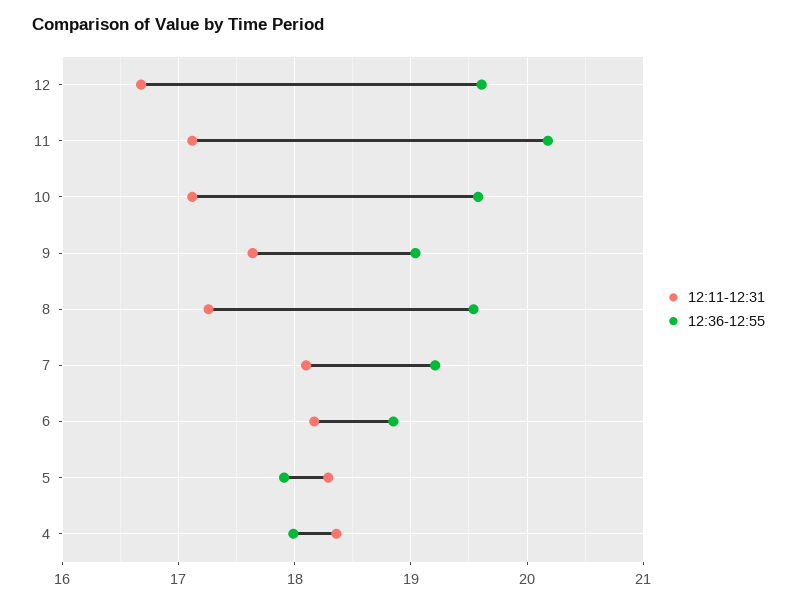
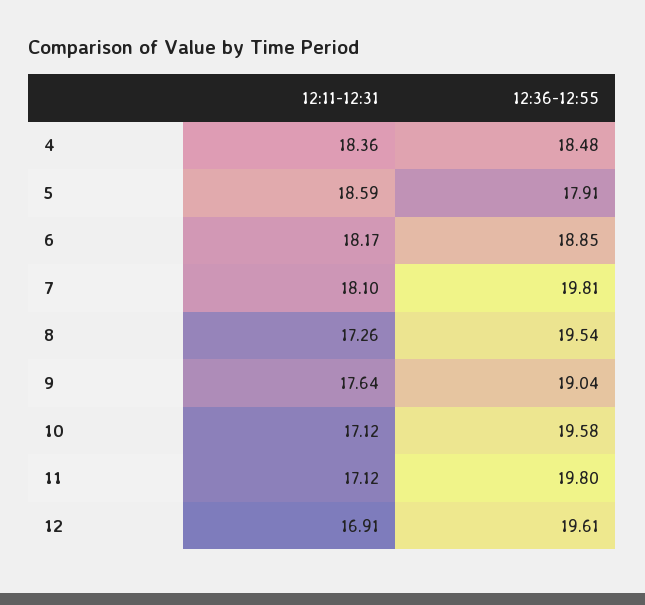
12:11-12:31, 12: 16.7 -> 16.91
12:36-12:55, 11: 20.2 -> 19.8
12:36-12:55, 7: 19.2 -> 19.81
12:11-12:31, 5: 18.3 -> 18.59
12:36-12:55, 4: 18 -> 18.48

